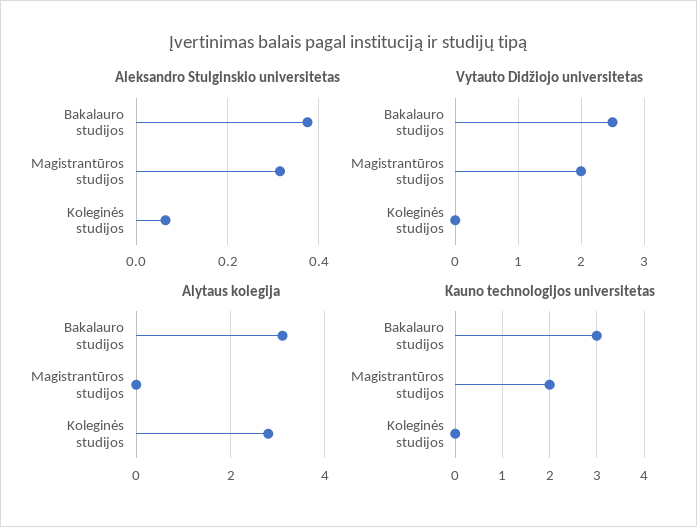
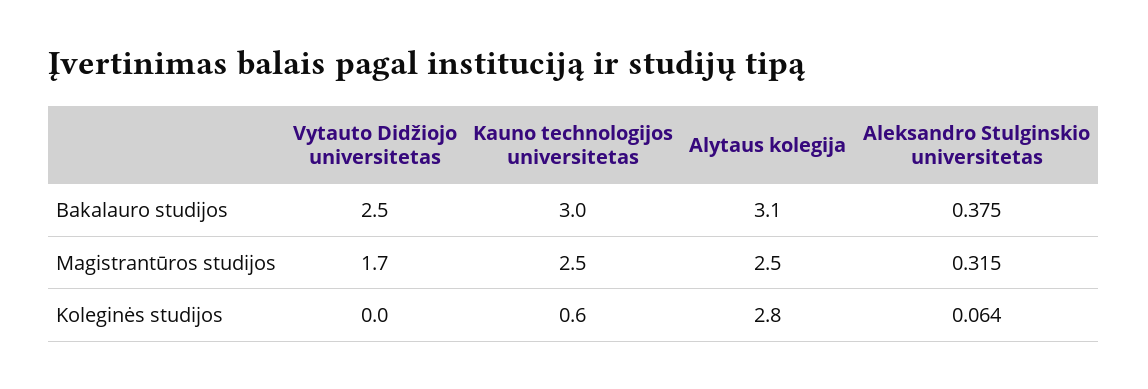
Vytauto Didžiojo universitetas, Magistrantūros studijos: 2 -> 1.7
Alytaus kolegija, Magistrantūros studijos: 0 -> 2.5
Kauno technologijos universitetas, Magistrantūros studijos: 2 -> 2.5
Kauno technologijos universitetas, Koleginės studijos: 0 -> 0.6

